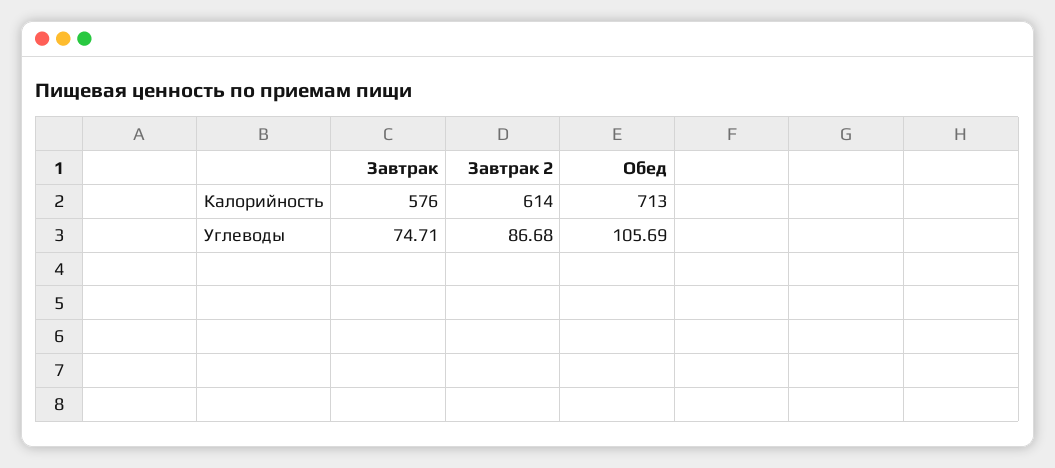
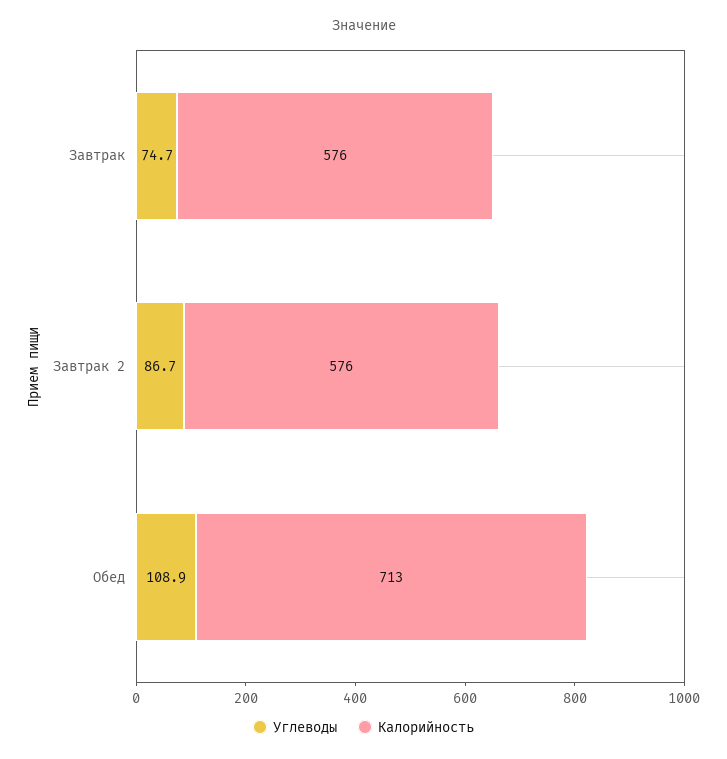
Калорийность, Завтрак 2: 614 -> 576
Углеводы, Обед: 105.69 -> 108.9

